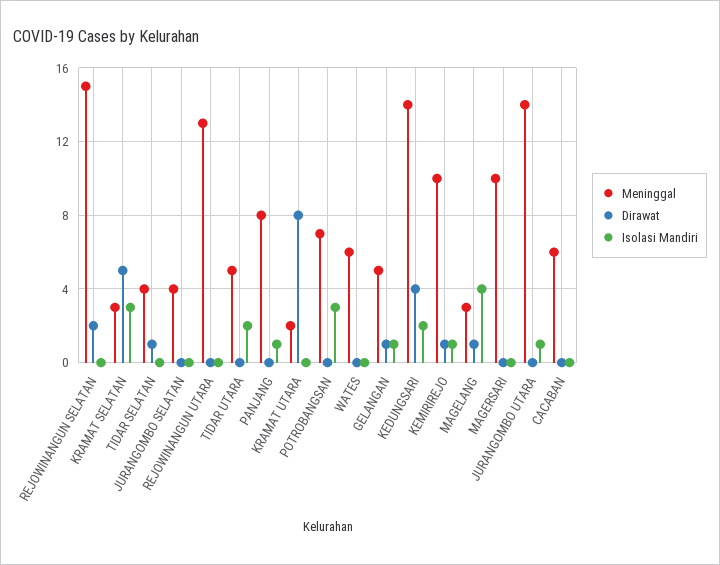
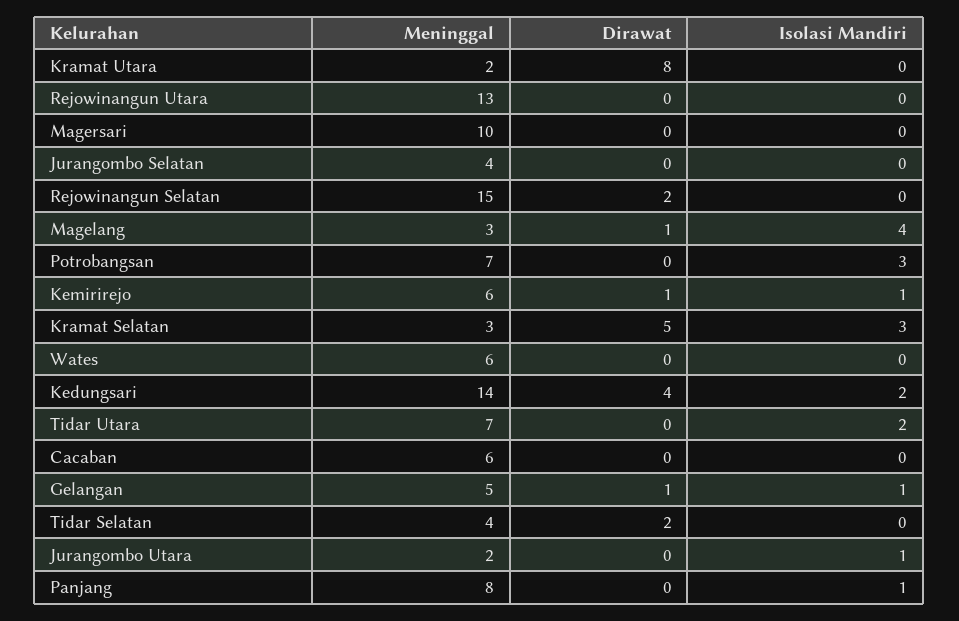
Dirawat, TIDAR SELATAN: 1 -> 2
Meninggal, TIDAR UTARA: 5 -> 7
Meninggal, KEMIRIREJO: 10 -> 6
Meninggal, JURANGOMBO UTARA: 14 -> 2

